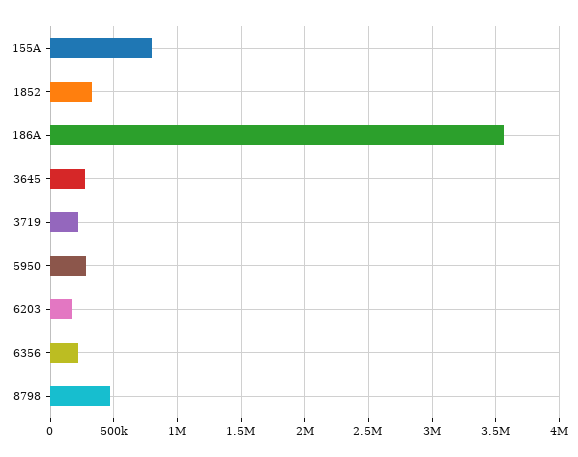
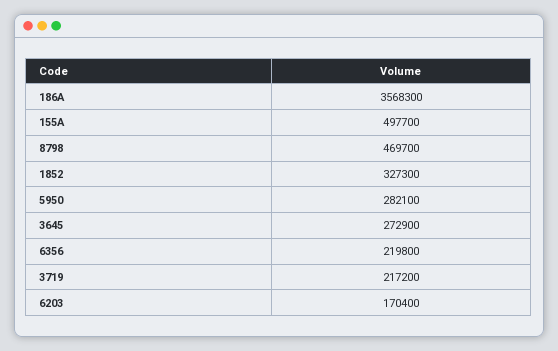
155A: 800000 -> 497700

